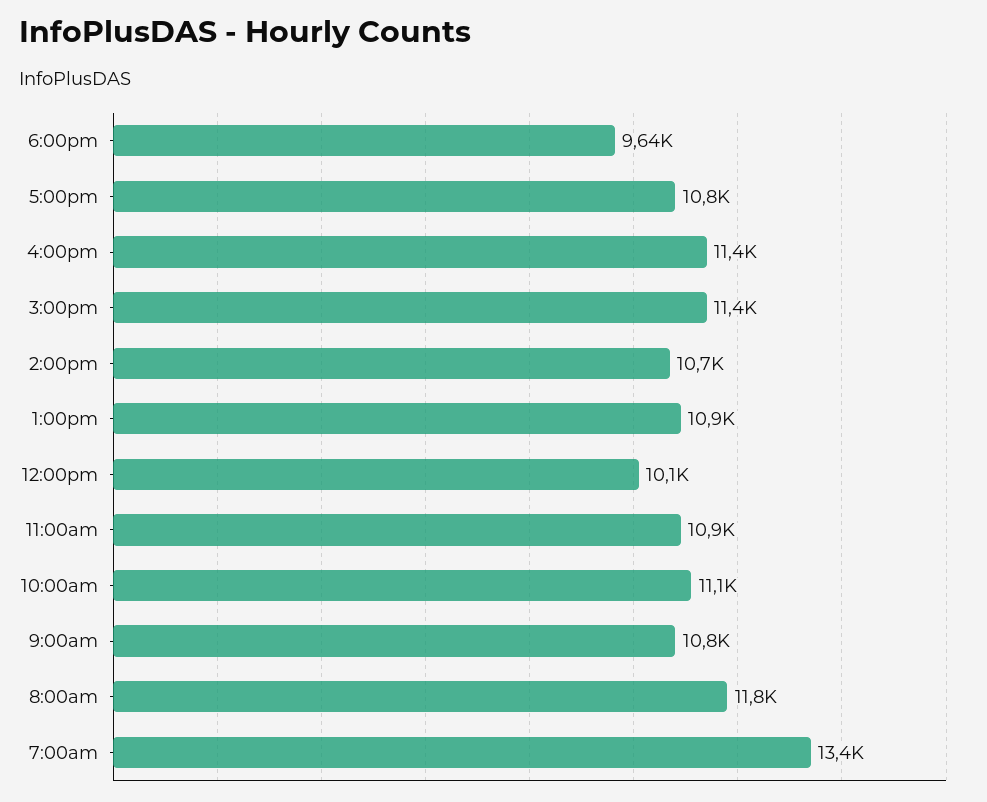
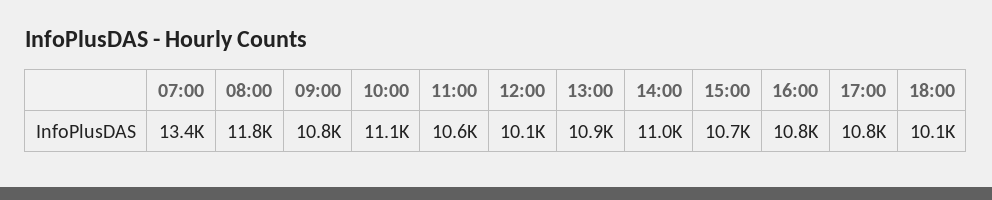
6:00pm: 9640 -> 10100
4:00pm: 11400 -> 10800
3:00pm: 11400 -> 10700
2:00pm: 10700 -> 11000
11:00am: 10900 -> 10600

